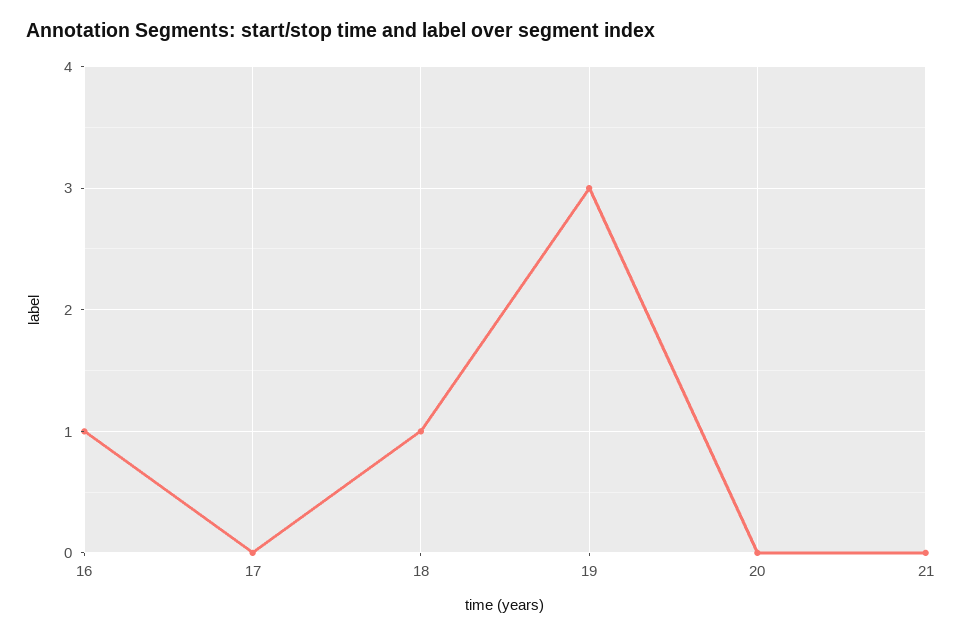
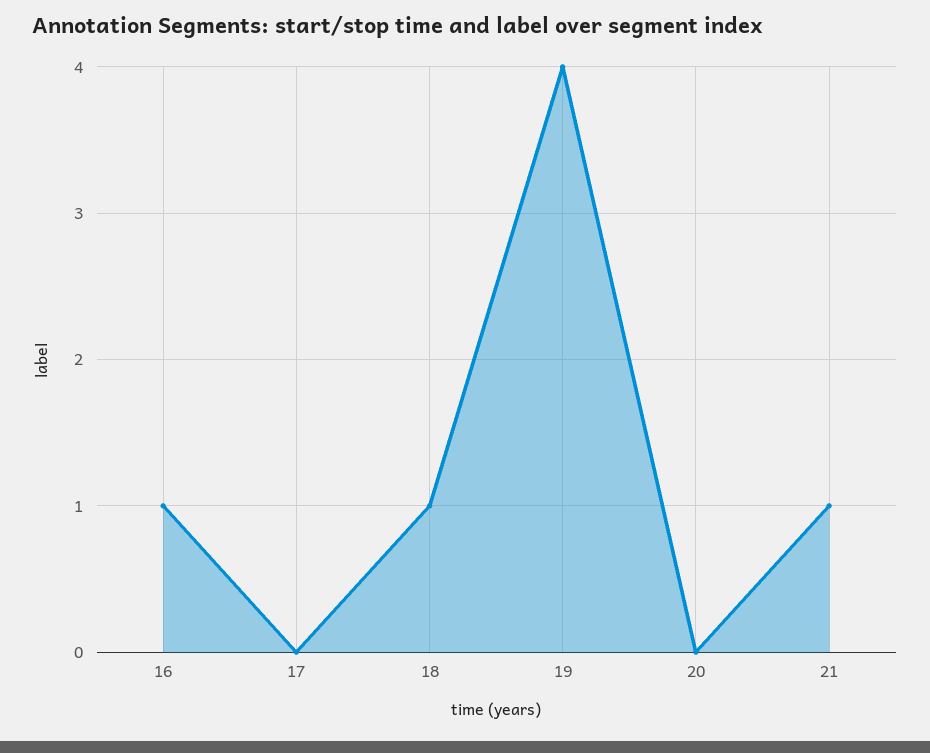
19: 3 -> 4
21: 0 -> 1

